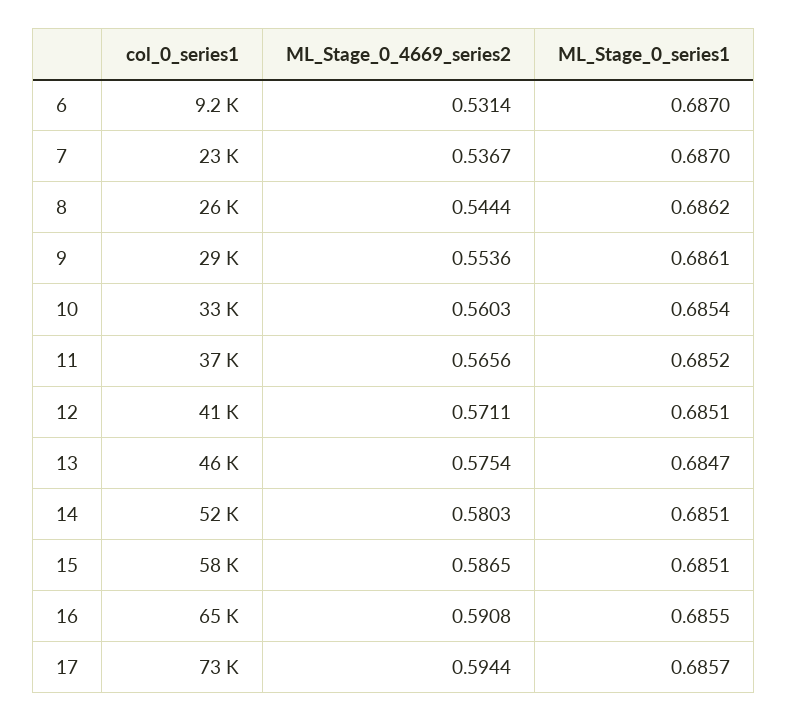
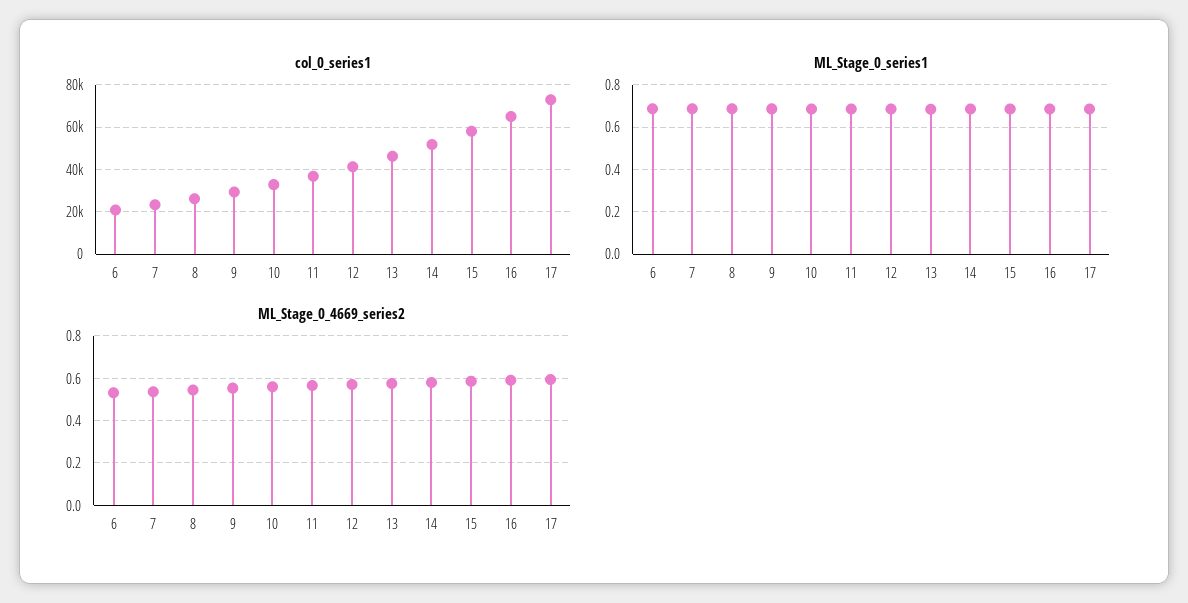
col_0_series1, 6: 9200 -> 20000

